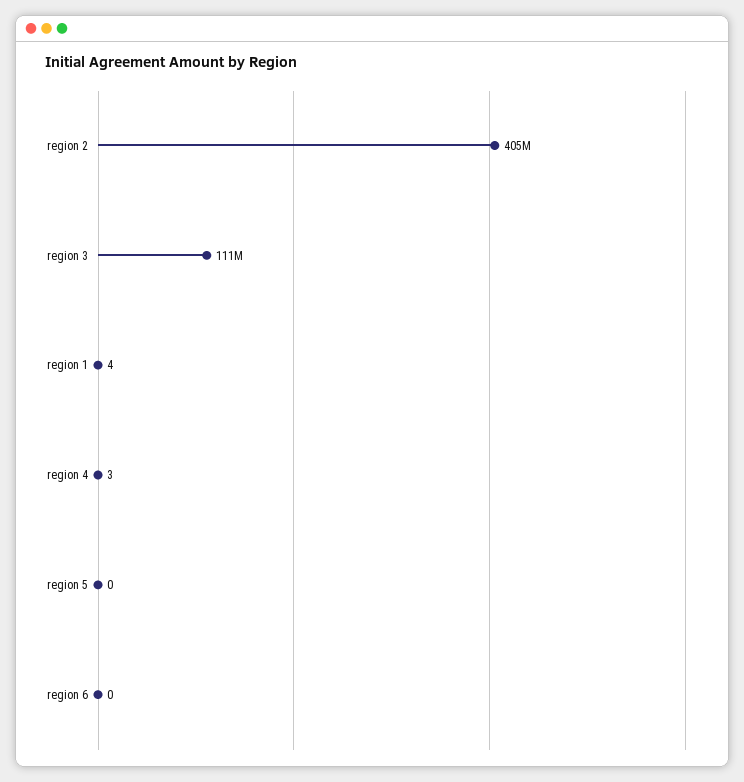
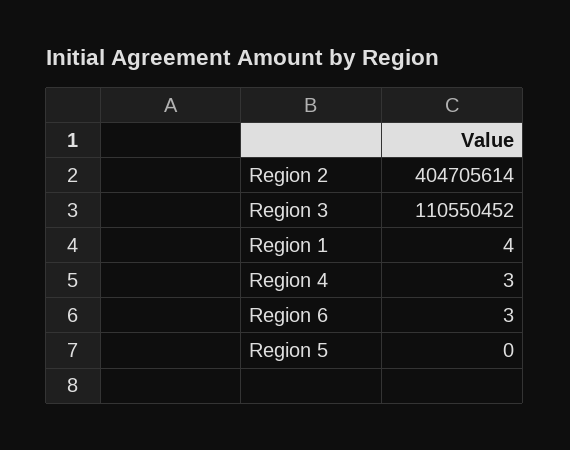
region 6: 0 -> 3

